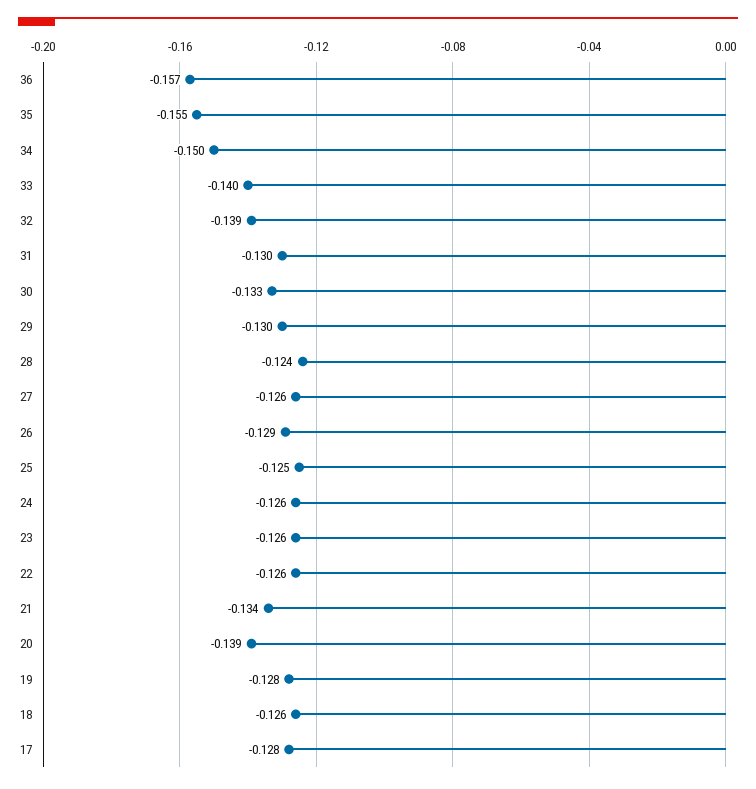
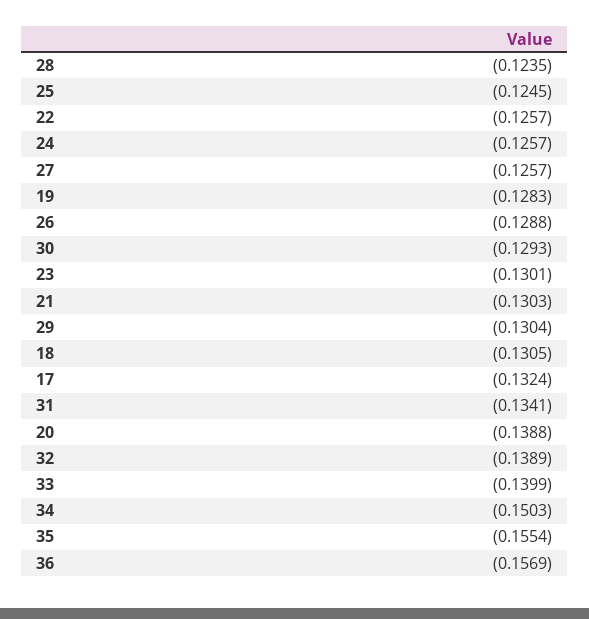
31: -0.13 -> -0.1341
30: -0.133 -> -0.1293
23: -0.126 -> -0.1301
21: -0.134 -> -0.1303
18: -0.126 -> -0.1305
17: -0.128 -> -0.1324

